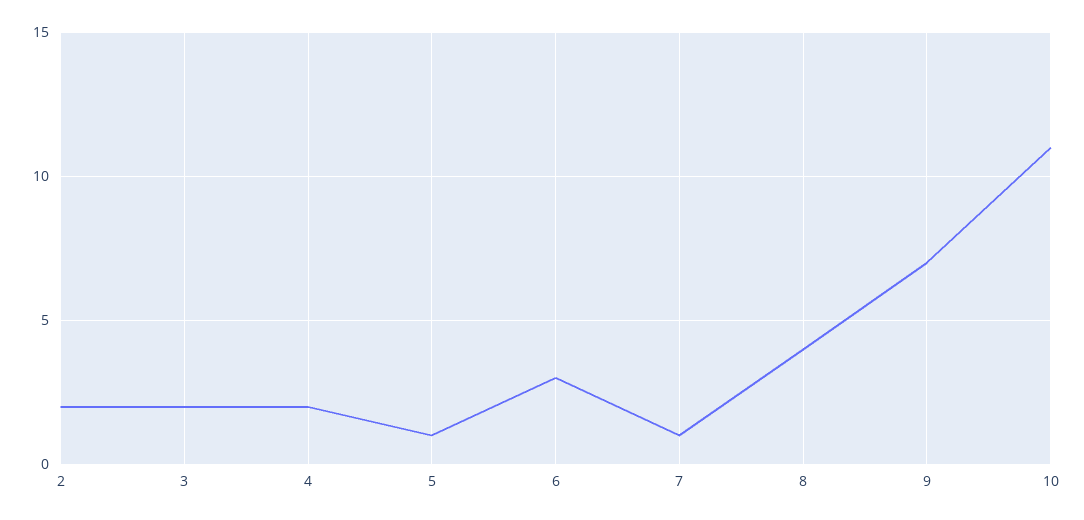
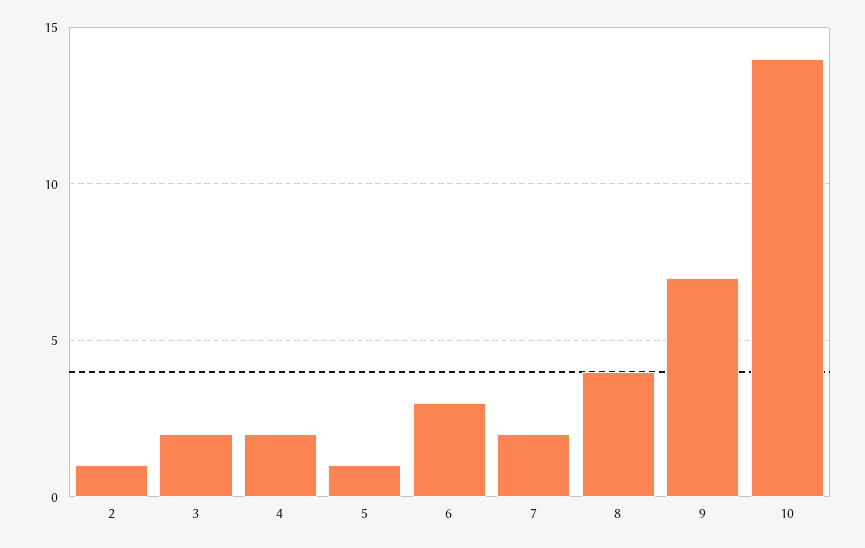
2: 2 -> 1
7: 1 -> 2
10: 11 -> 14

